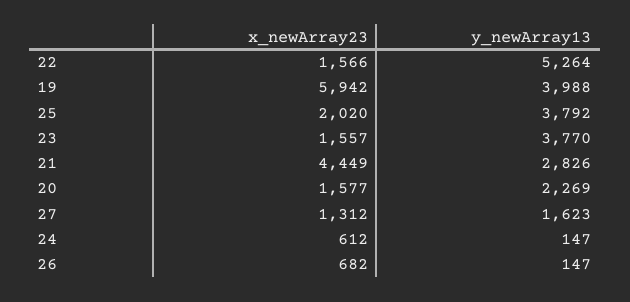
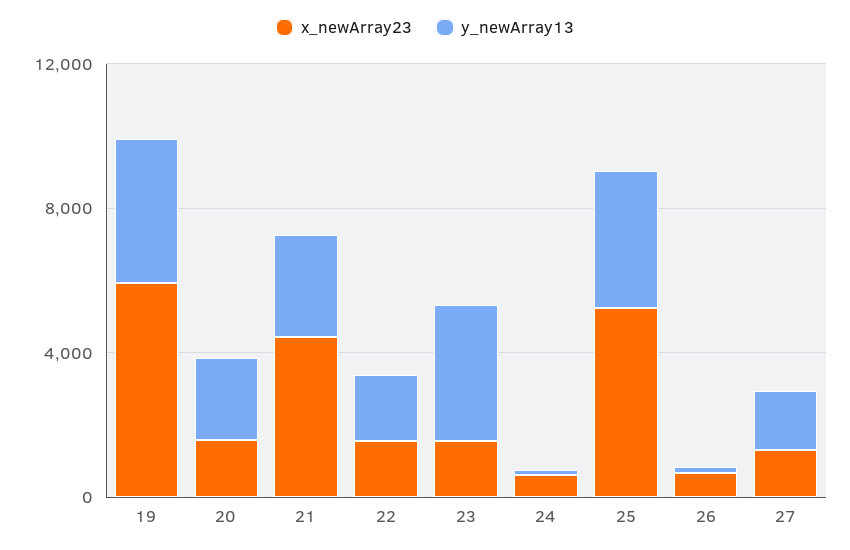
y_newArray13, 22: 5264 -> 2000
x_newArray23, 25: 2020 -> 5000

